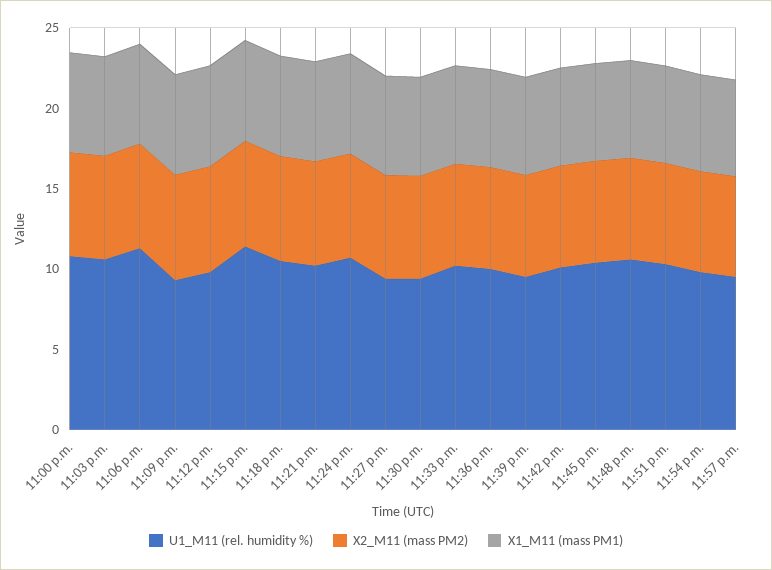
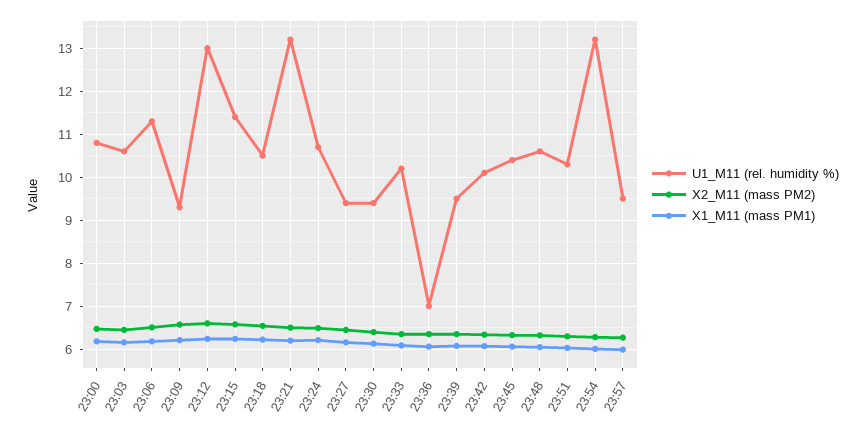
U1_M11 (rel. humidity %), 11:12 p.m.: 10 -> 13
U1_M11 (rel. humidity %), 11:21 p.m.: 10 -> 13.2
U1_M11 (rel. humidity %), 11:36 p.m.: 10 -> 7
U1_M11 (rel. humidity %), 11:54 p.m.: 10 -> 13.2

